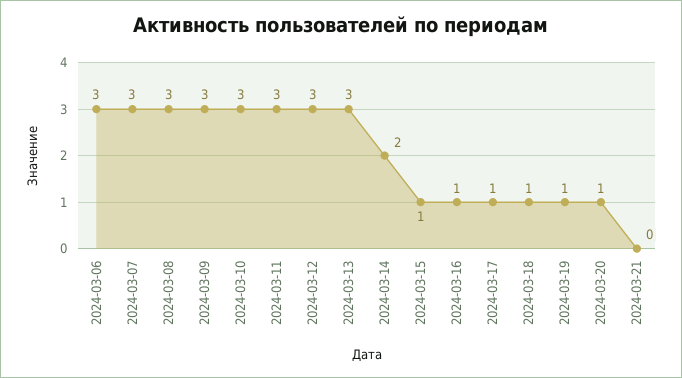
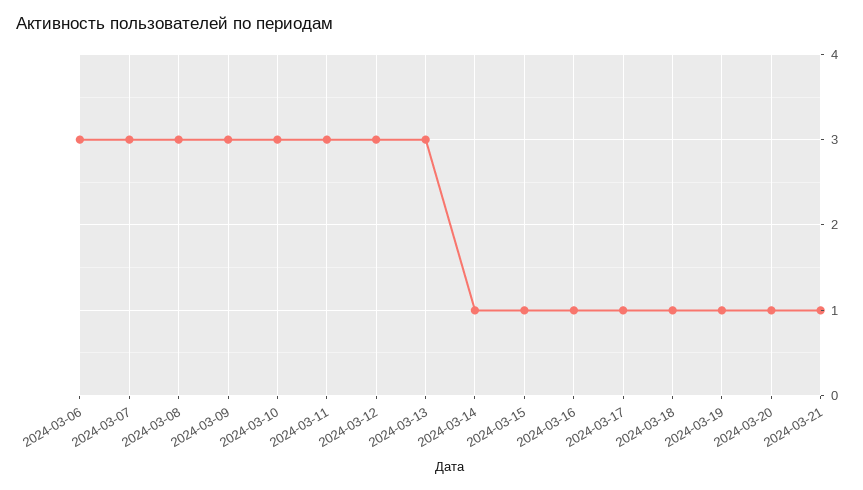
2024-03-14: 2 -> 1
2024-03-21: 0 -> 1

